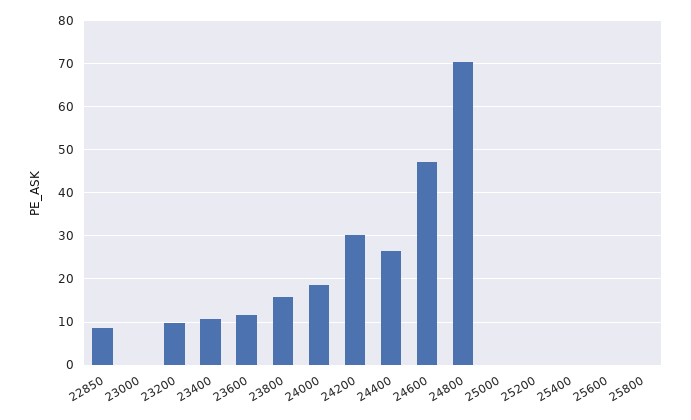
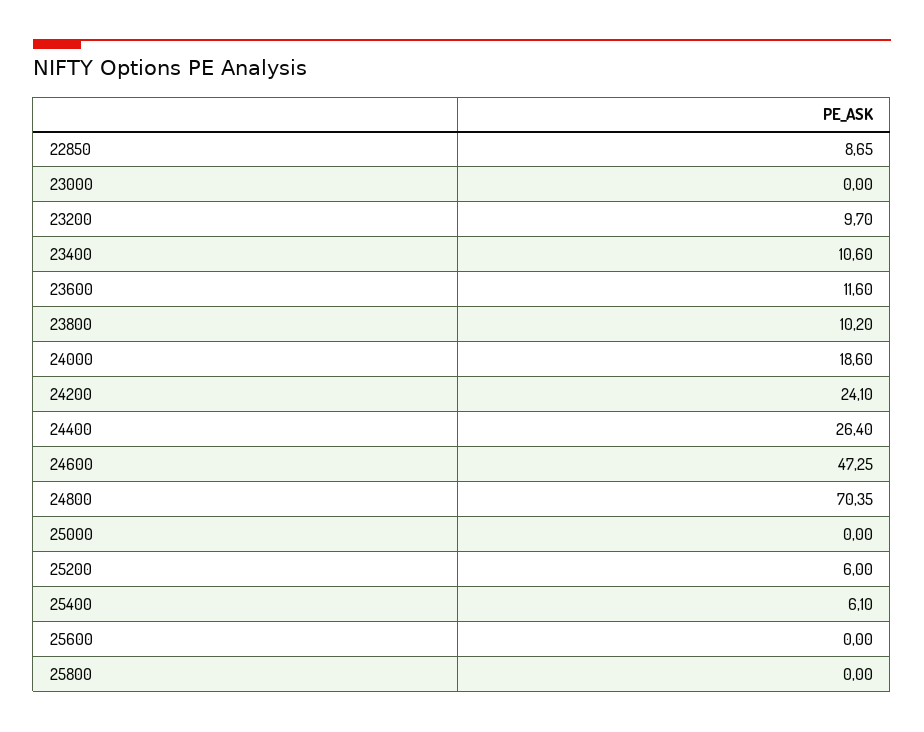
23800: 16 -> 10.2
24200: 30 -> 24.1
25200: 0 -> 6
25400: 0 -> 6.1

